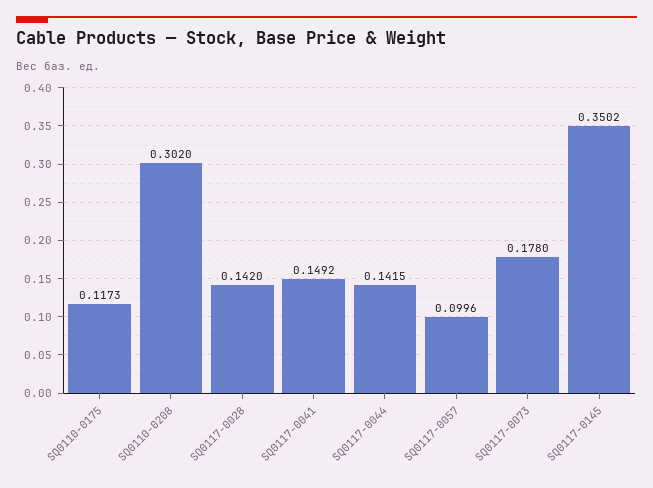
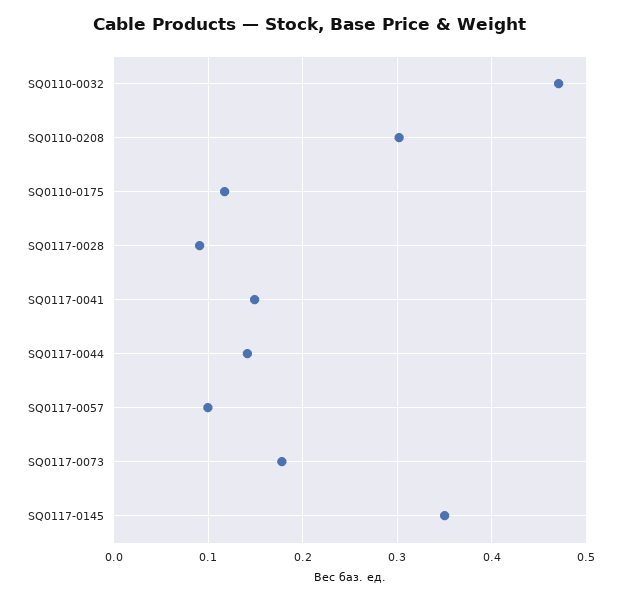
SQ0117-0028: 0.142 -> 0.09
SQ0110-0032: none -> 0.47

